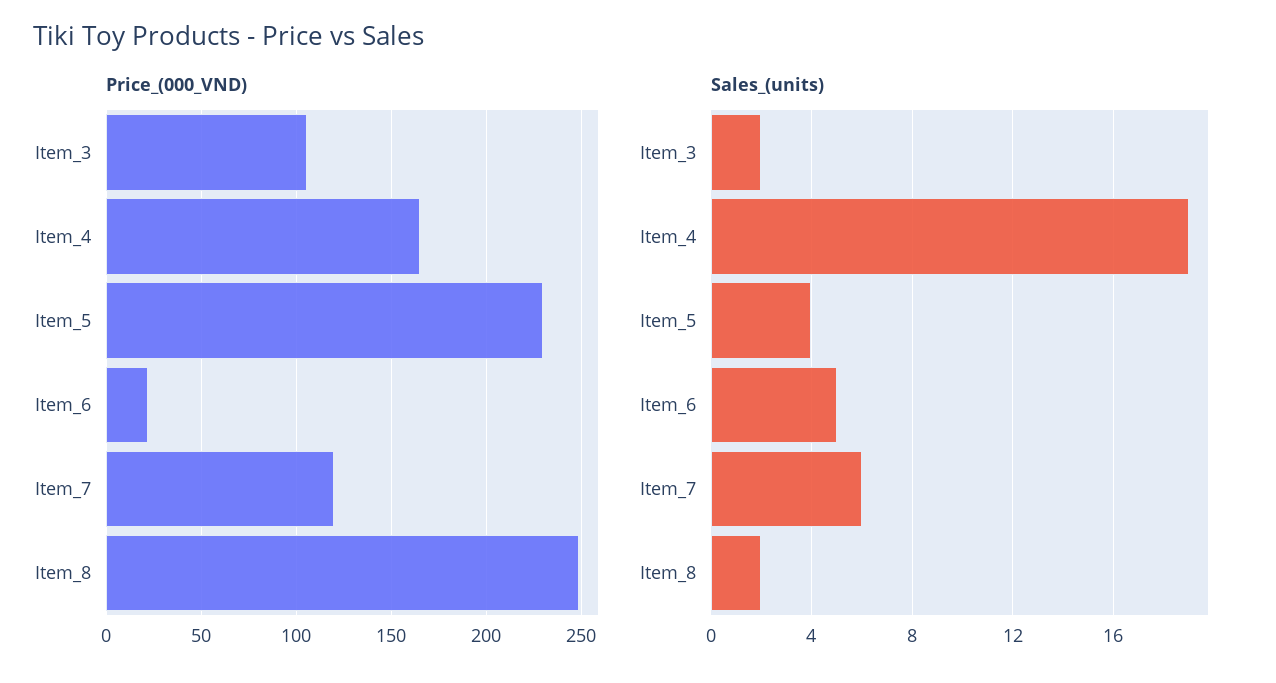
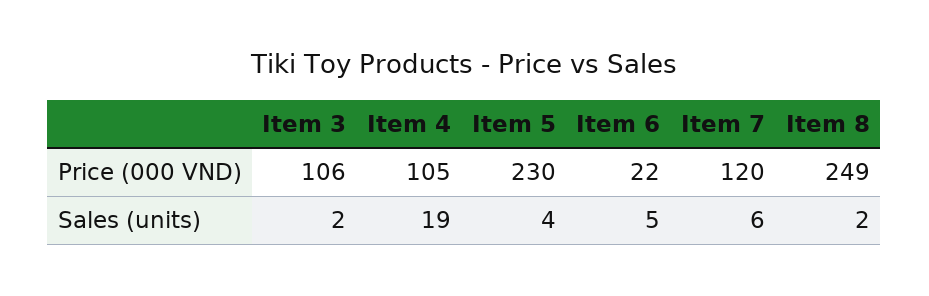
Price_(000_VND), Item_4: 165 -> 105

